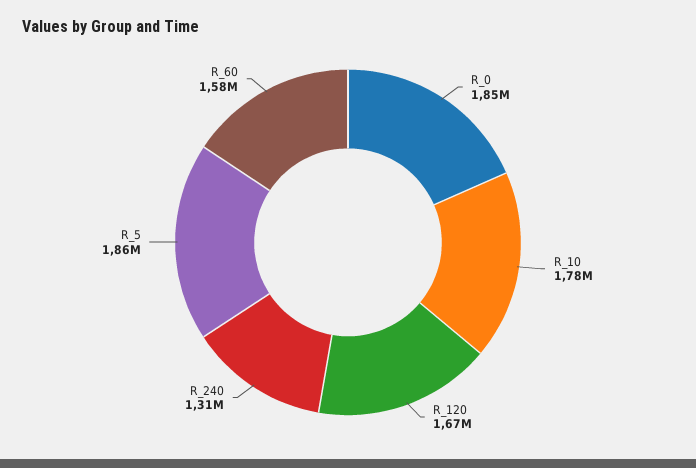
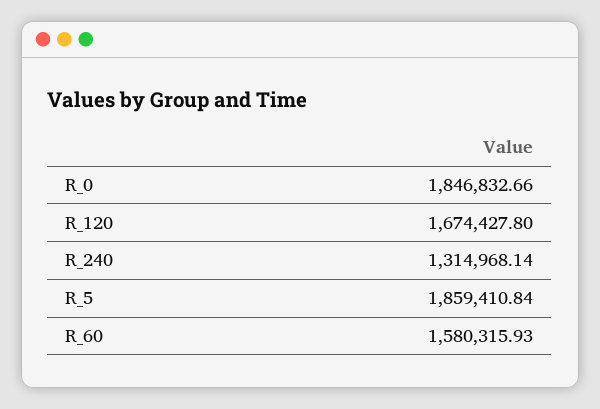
R_10: 1780000 -> none

